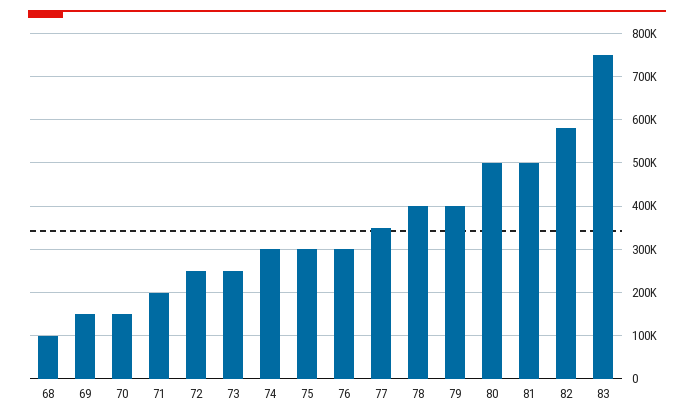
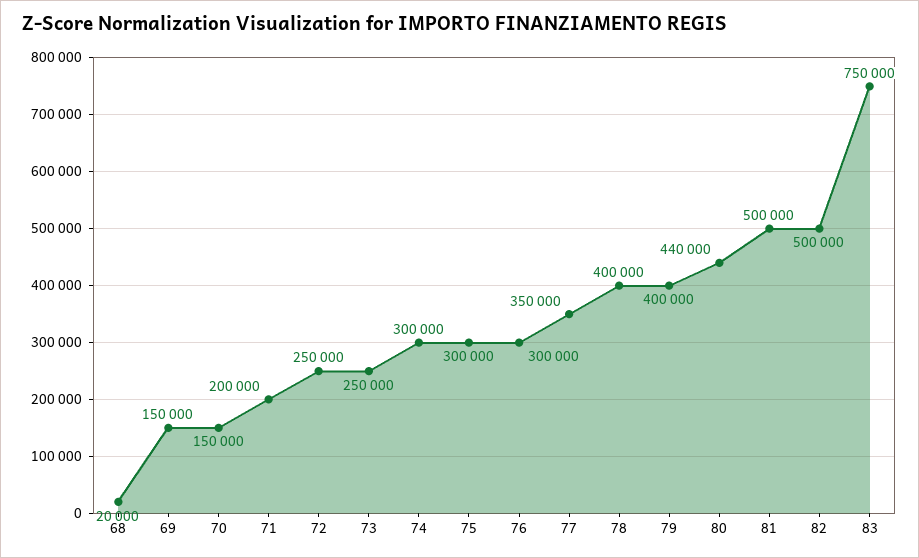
68: 100000 -> 20000
80: 500000 -> 440000
82: 580000 -> 500000

